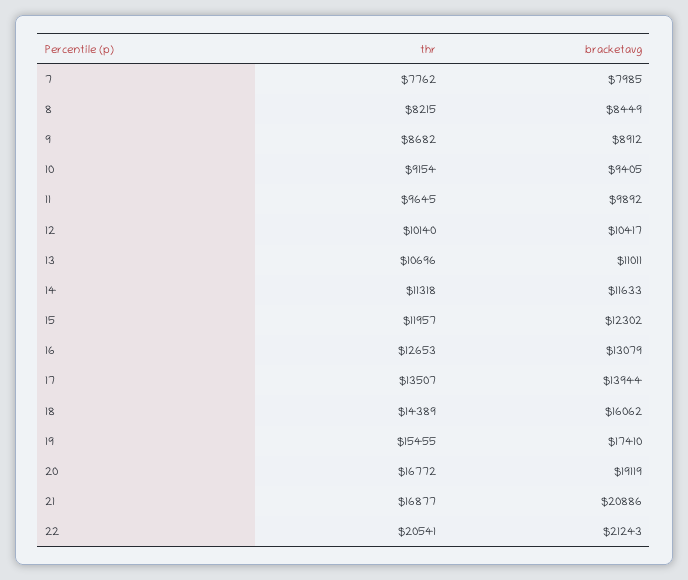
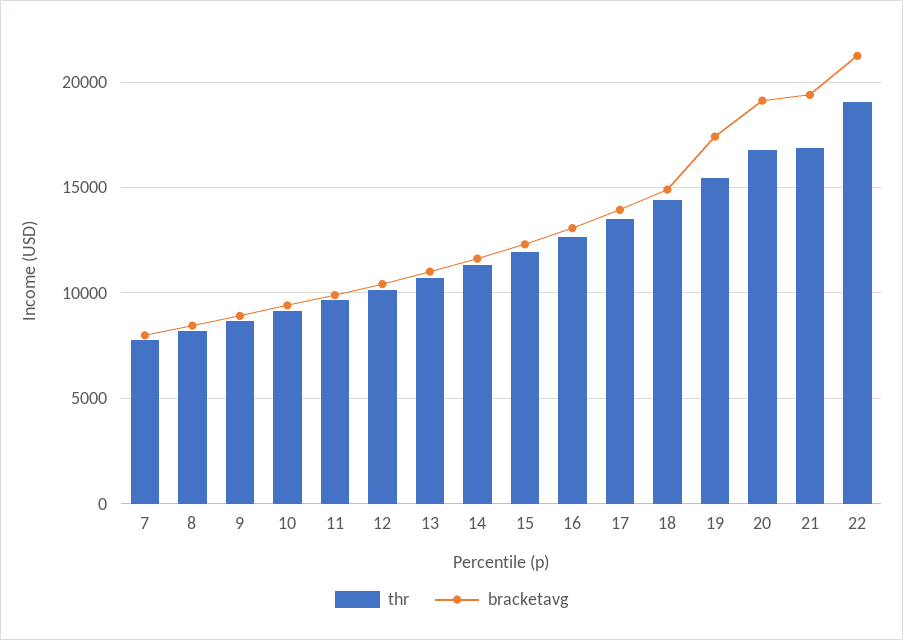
bracketavg, 18: 16062 -> 15000
bracketavg, 21: 20886 -> 19500
thr, 22: 20541 -> 19000

